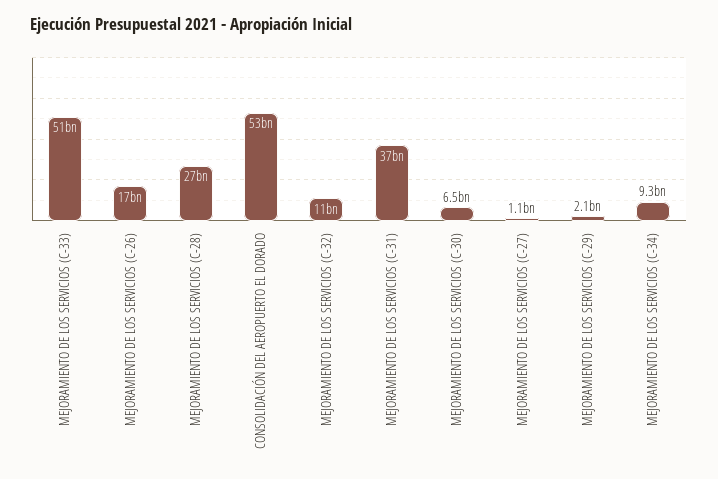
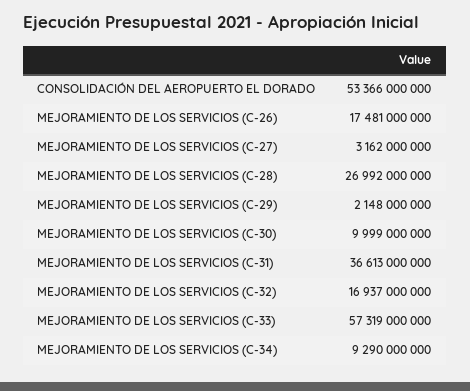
MEJORAMIENTO DE LOS SERVICIOS (C-33): 51000000000 -> 57319000000
MEJORAMIENTO DE LOS SERVICIOS (C-32): 11000000000 -> 16937000000
MEJORAMIENTO DE LOS SERVICIOS (C-30): 6500000000 -> 9999000000
MEJORAMIENTO DE LOS SERVICIOS (C-27): 1100000000 -> 3162000000

